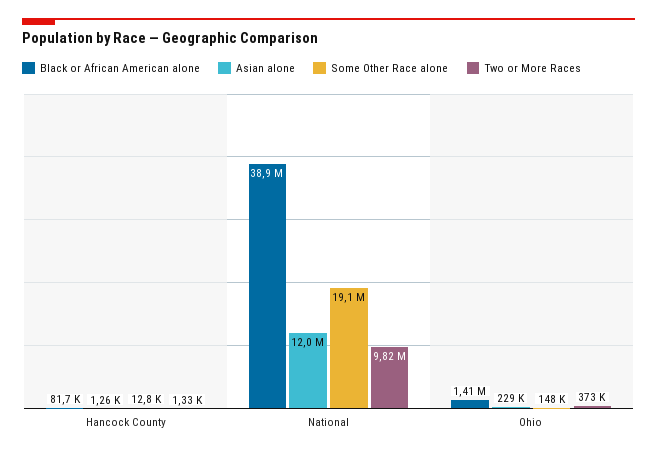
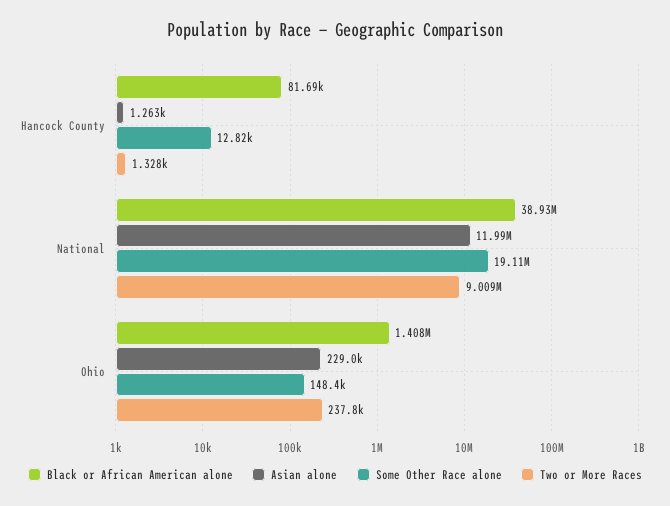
Two or More Races, National: 9820000 -> 9009000
Two or More Races, Ohio: 373000 -> 237800

